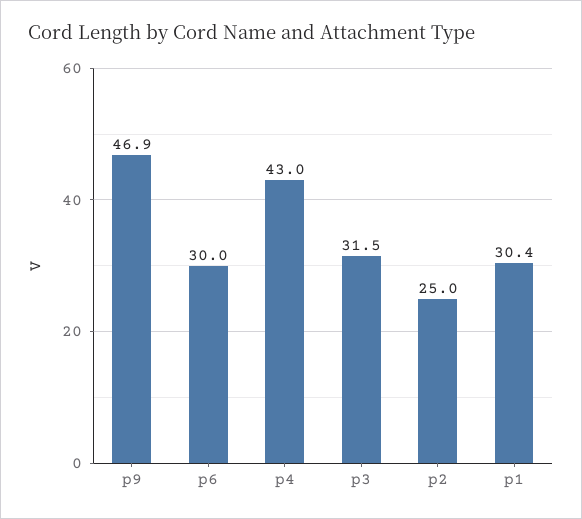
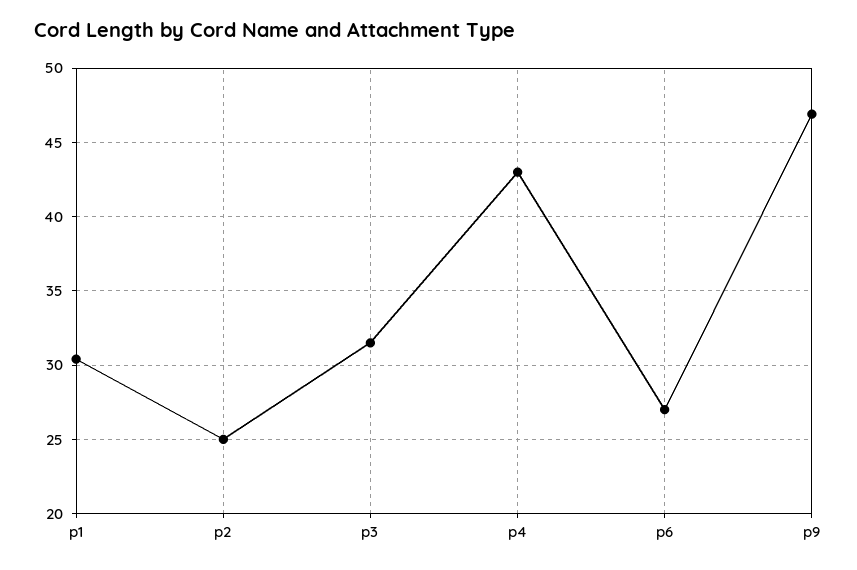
p6: 30 -> 27

